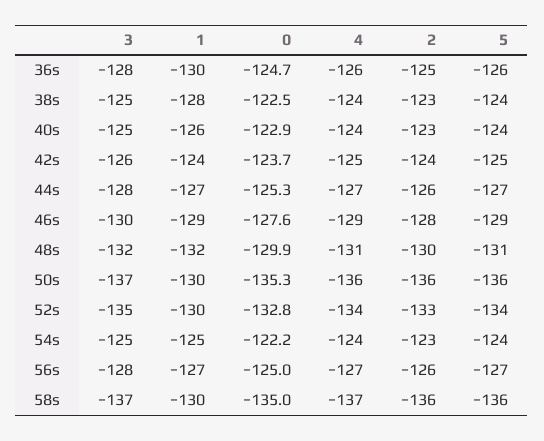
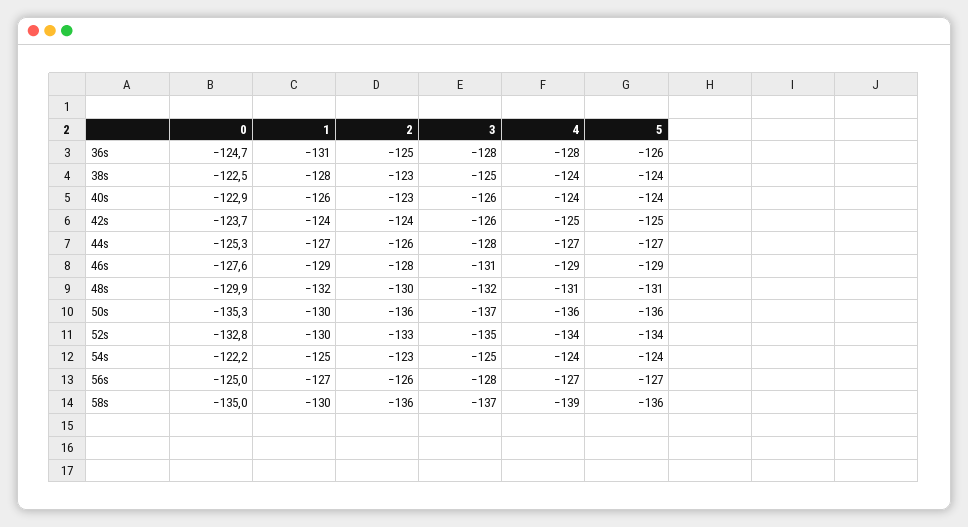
1, 36s: -130 -> -131
4, 36s: -126 -> -128
3, 40s: -125 -> -126
3, 46s: -130 -> -131
4, 58s: -137 -> -139

